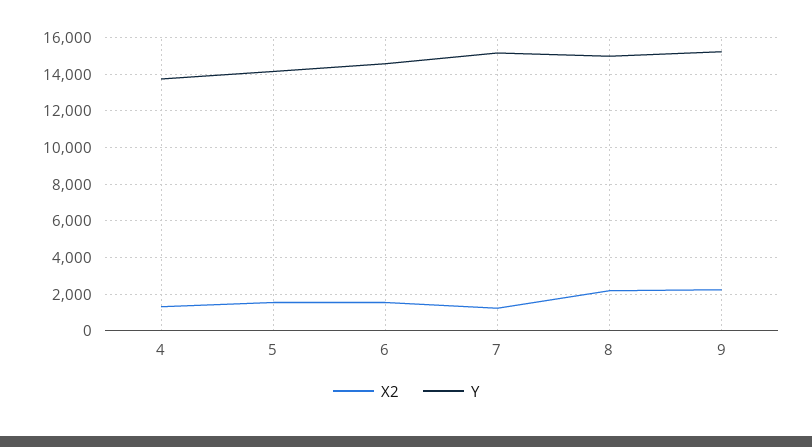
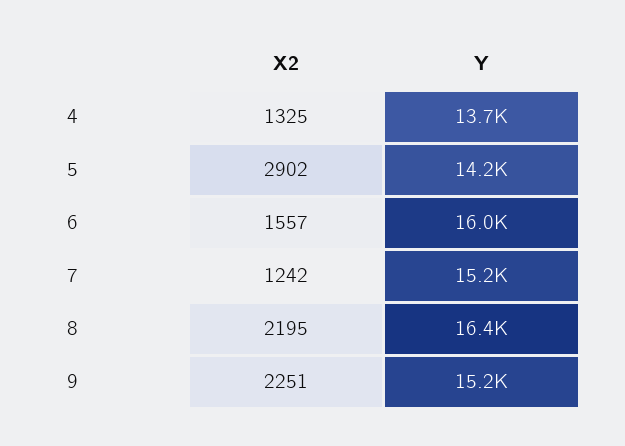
X2, 5: 1500 -> 2902
Y, 6: 14500 -> 16000
Y, 8: 15000 -> 16400

